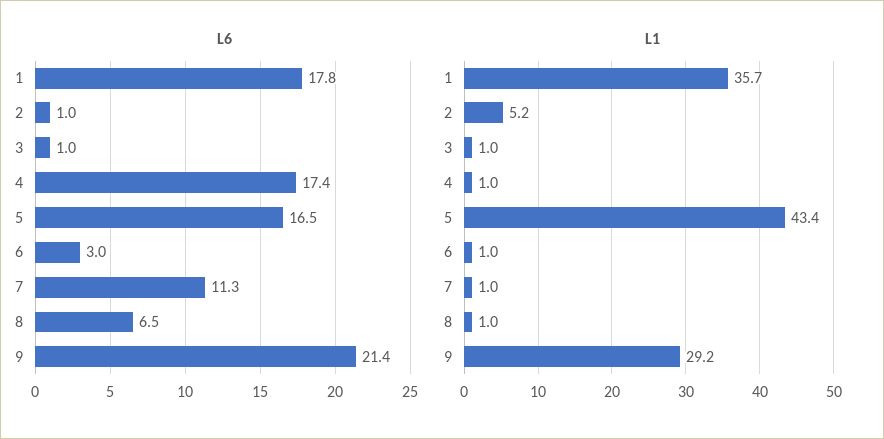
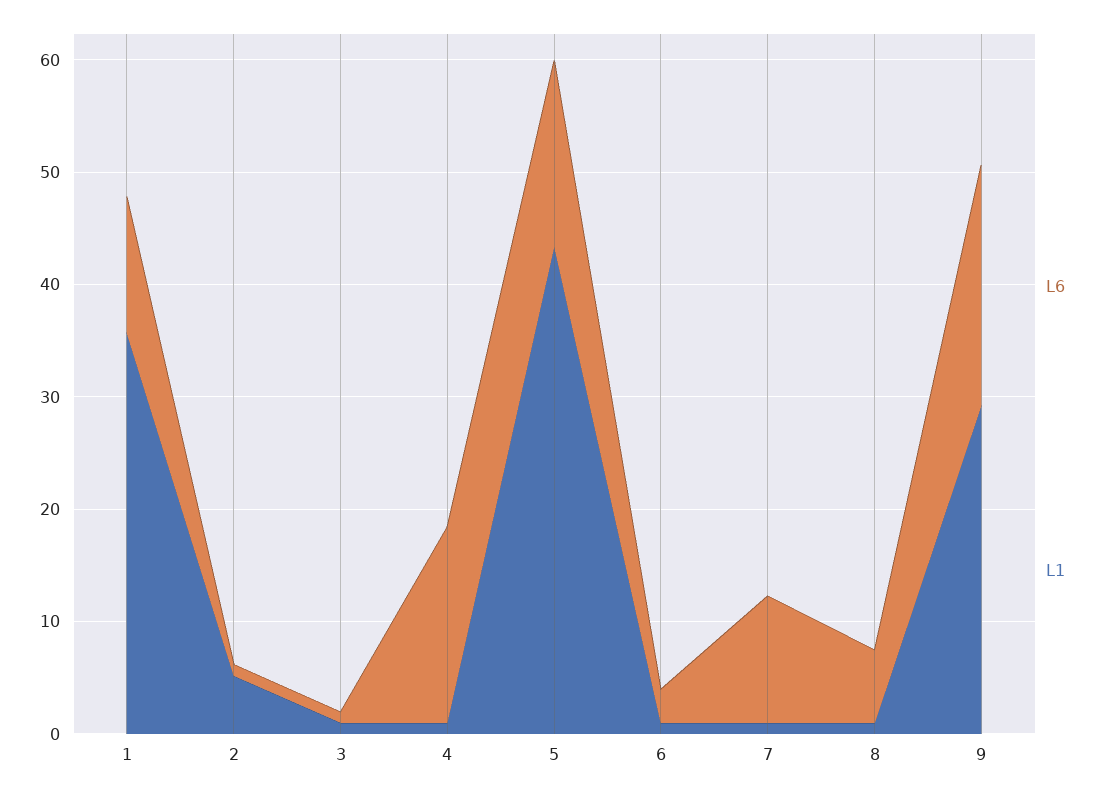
L6, 1: 17.8 -> 12

